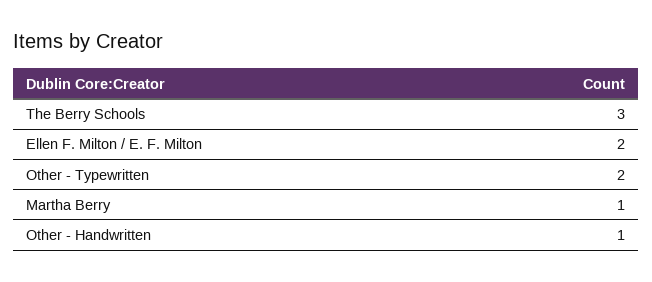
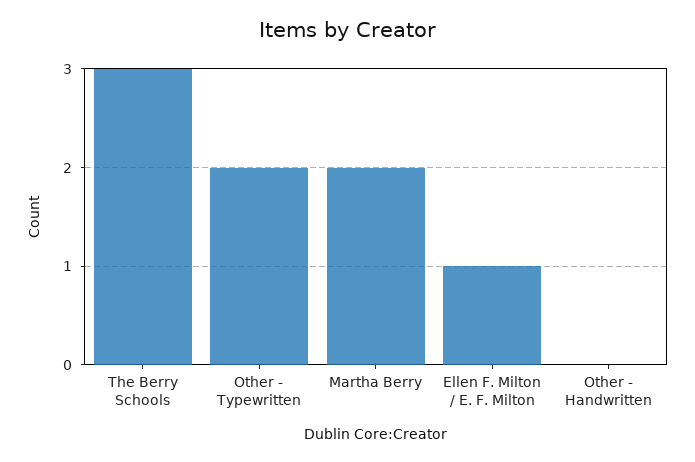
Ellen F. Milton / E. F. Milton: 2 -> 1
Martha Berry: 1 -> 2
Other - Handwritten: 1 -> 0

